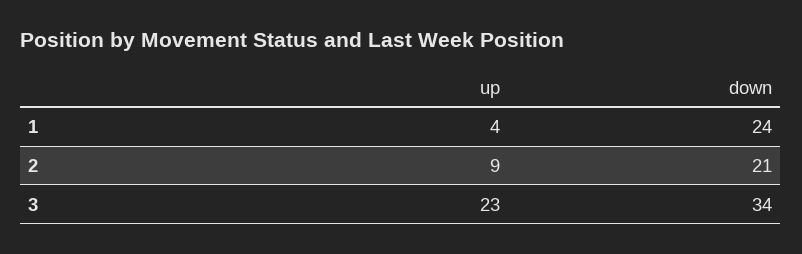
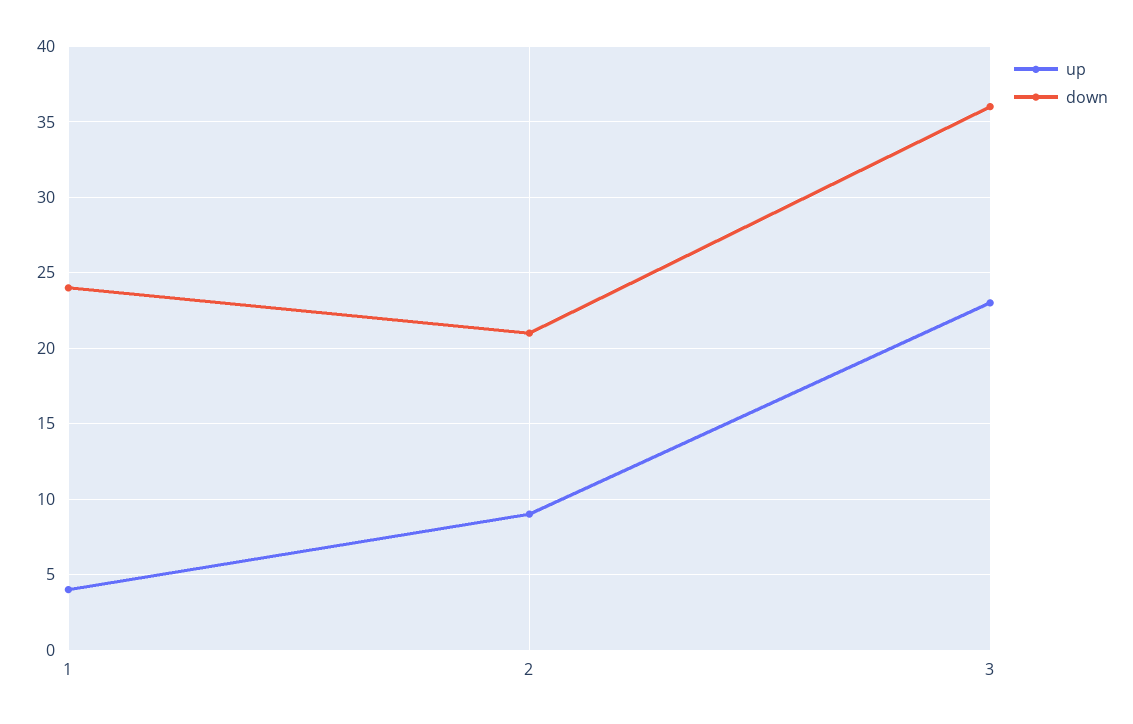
down, 3: 34 -> 36

